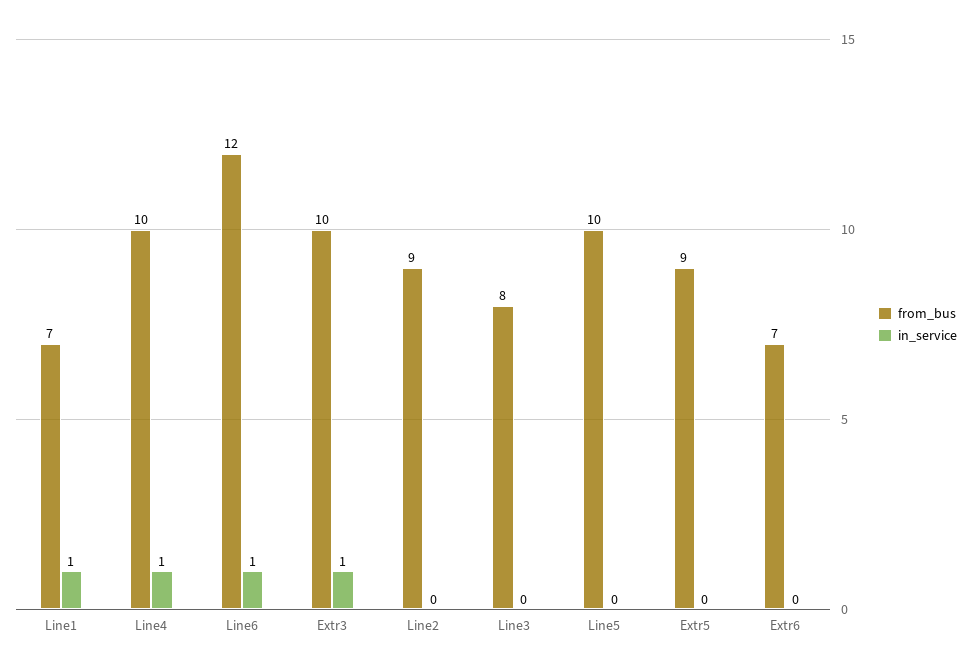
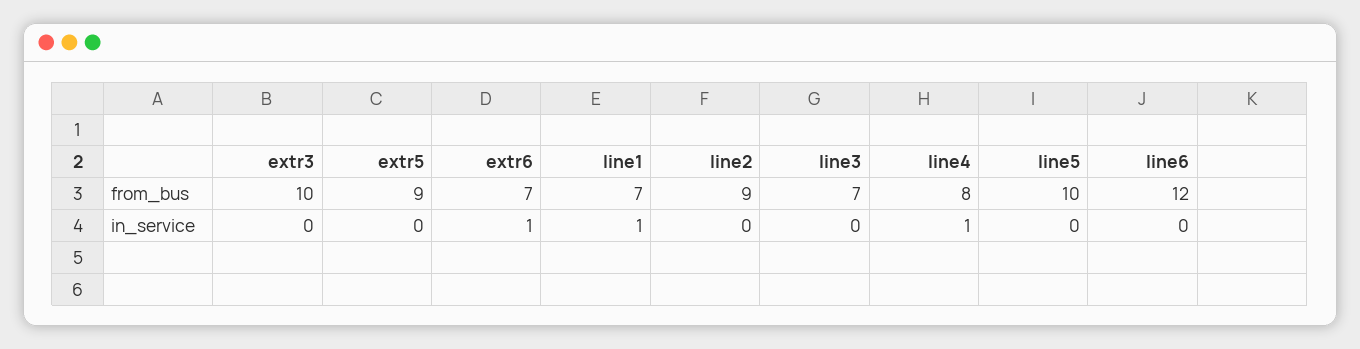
from_bus, Line4: 10 -> 8
in_service, Line6: 1 -> 0
in_service, Extr3: 1 -> 0
from_bus, Line3: 8 -> 7
in_service, Extr6: 0 -> 1

